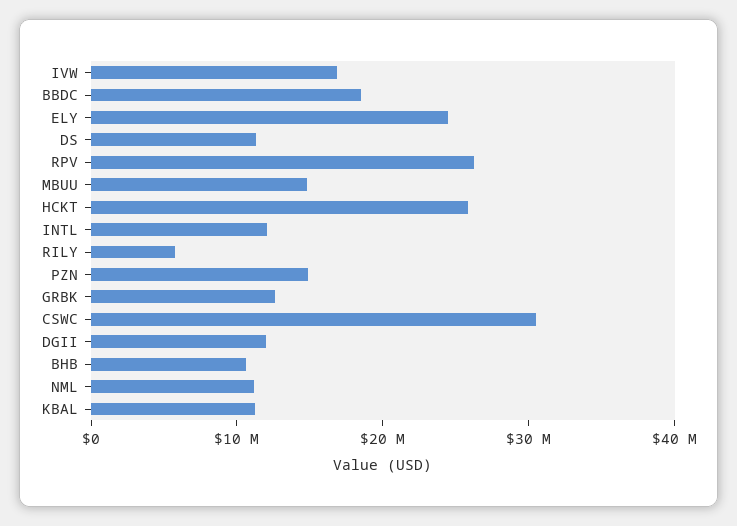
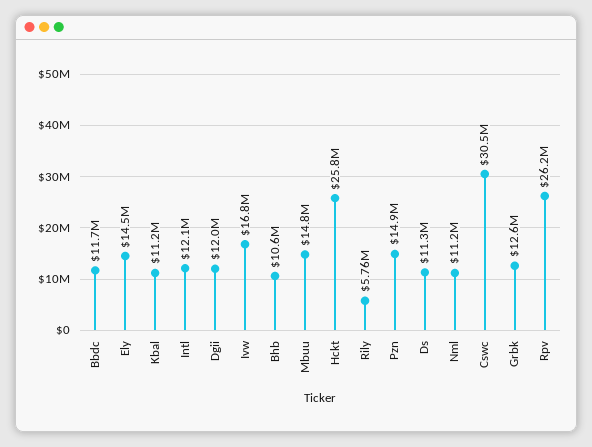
BBDC: 18000000 -> 11700000
ELY: 24000000 -> 14500000

